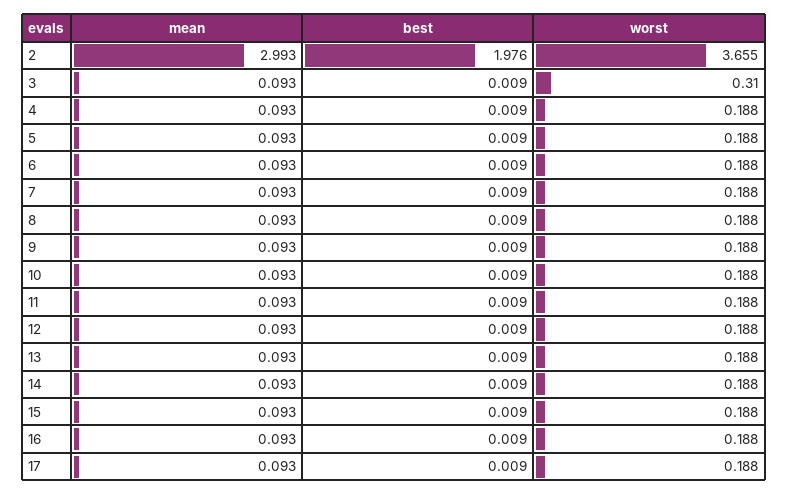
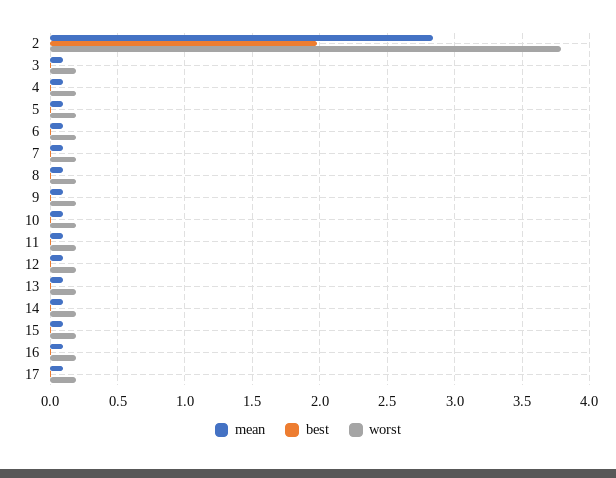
mean, 2: 2.993 -> 2.85
worst, 2: 3.655 -> 3.8
worst, 3: 0.31 -> 0.2

